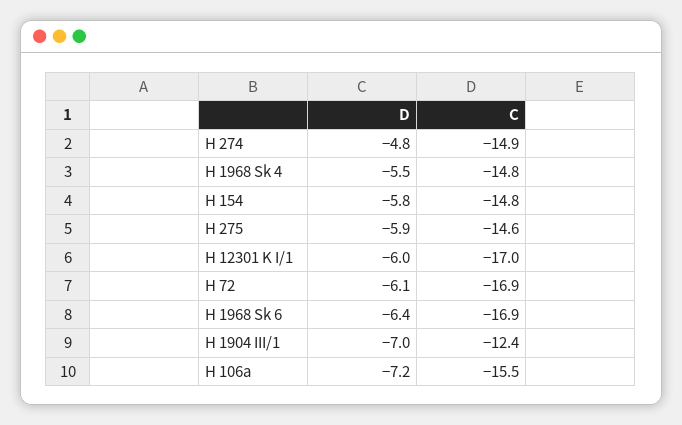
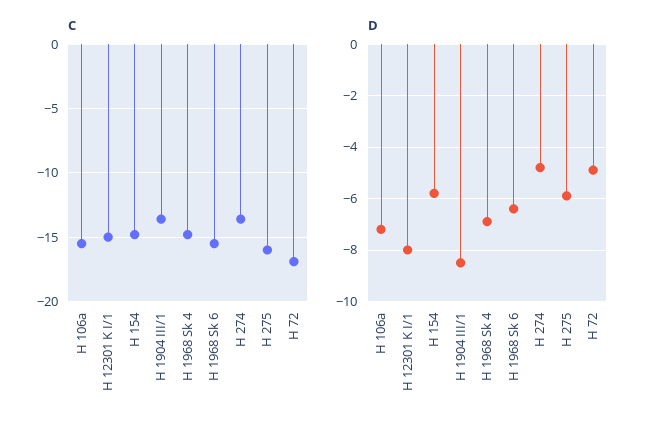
C, H 274: -14.9 -> -13.5
D, H 1968 Sk 4: -5.5 -> -7
C, H 275: -14.6 -> -16
D, H 12301 K I/1: -6 -> -8
C, H 12301 K I/1: -17 -> -15
D, H 72: -6.1 -> -5
C, H 1968 Sk 6: -16.9 -> -15.5
D, H 1904 III/1: -7 -> -8.5
C, H 1904 III/1: -12.4 -> -13.5

